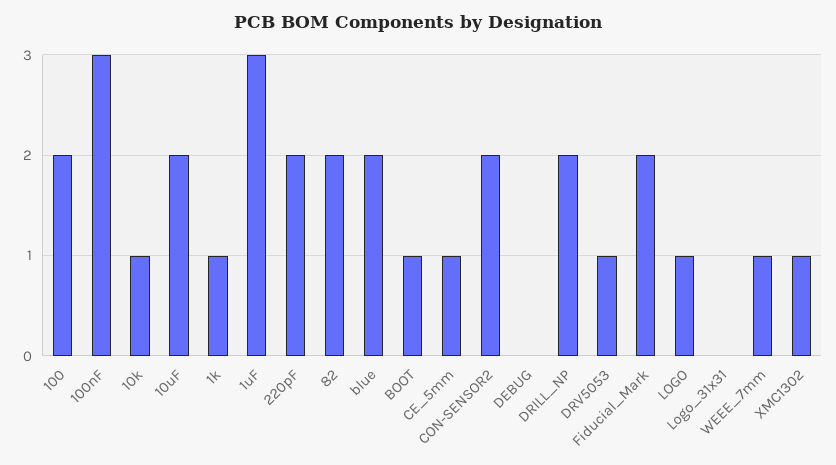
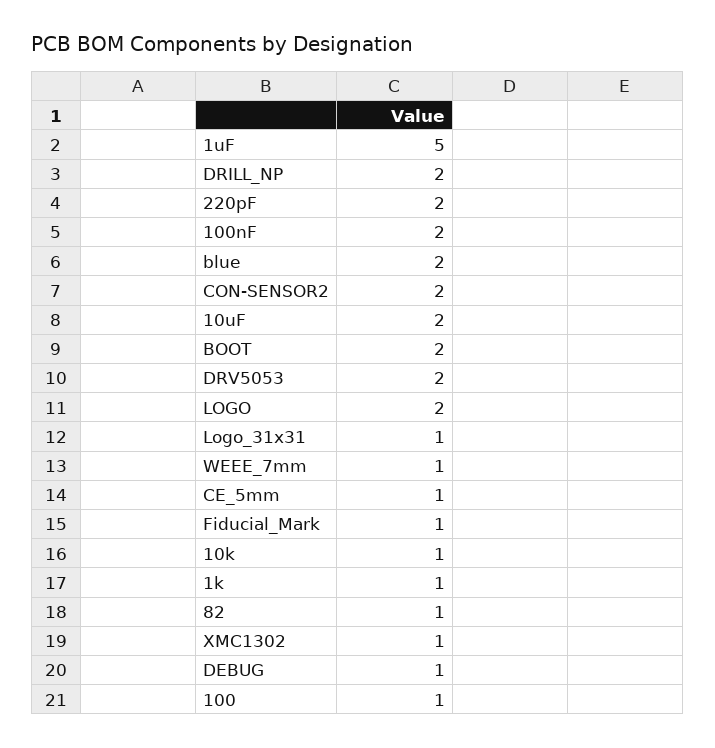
100: 2 -> 1
100nF: 3 -> 2
1uF: 3 -> 5
82: 2 -> 1
BOOT: 1 -> 2
DEBUG: 0 -> 1
DRV5053: 1 -> 2
Fiducial_Mark: 2 -> 1
LOGO: 1 -> 2
Logo_31x31: 0 -> 1

